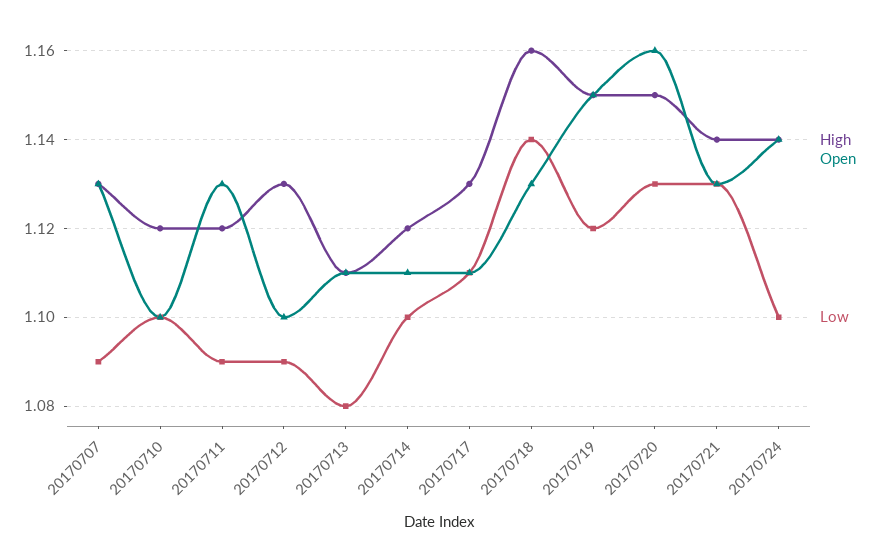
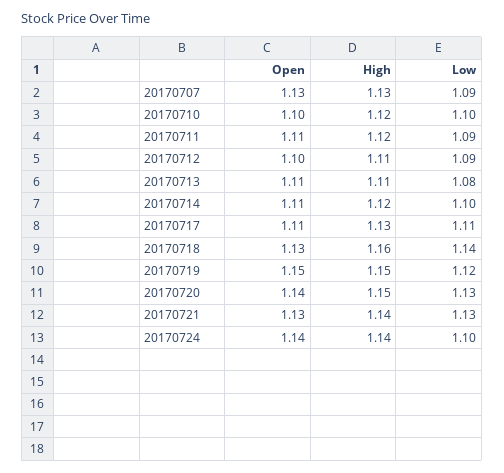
Open, 20170711: 1.13 -> 1.11
High, 20170712: 1.13 -> 1.11
Open, 20170720: 1.16 -> 1.14

